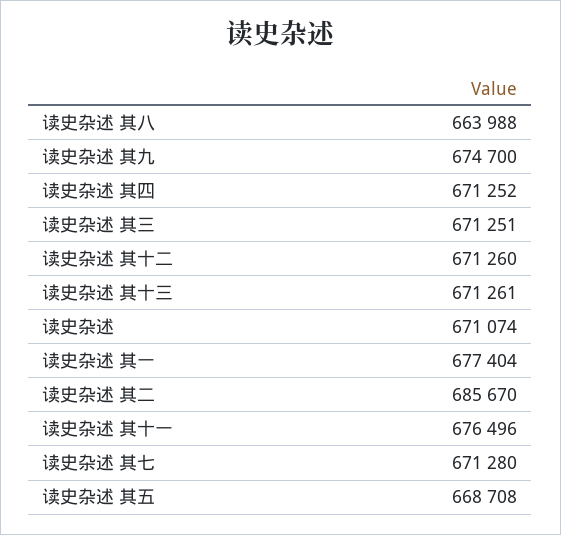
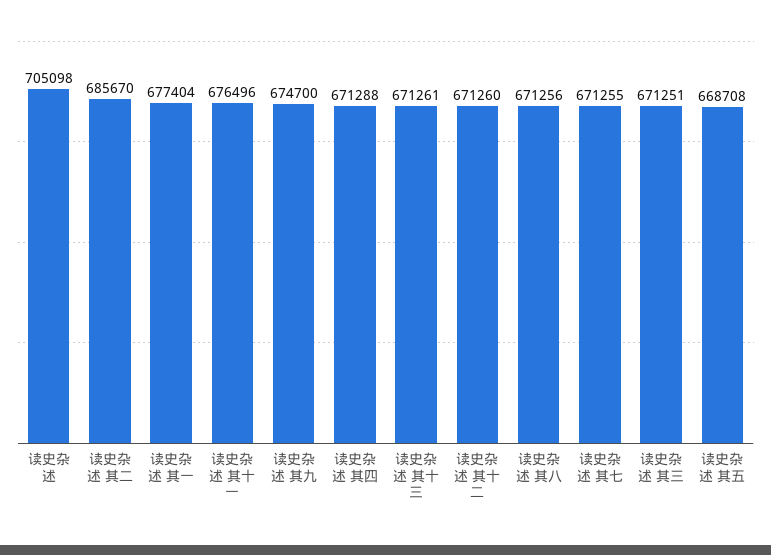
读史杂述 其八: 663988 -> 671256
读史杂述 其四: 671252 -> 671288
读史杂述: 671074 -> 705098
读史杂述 其七: 671280 -> 671255

